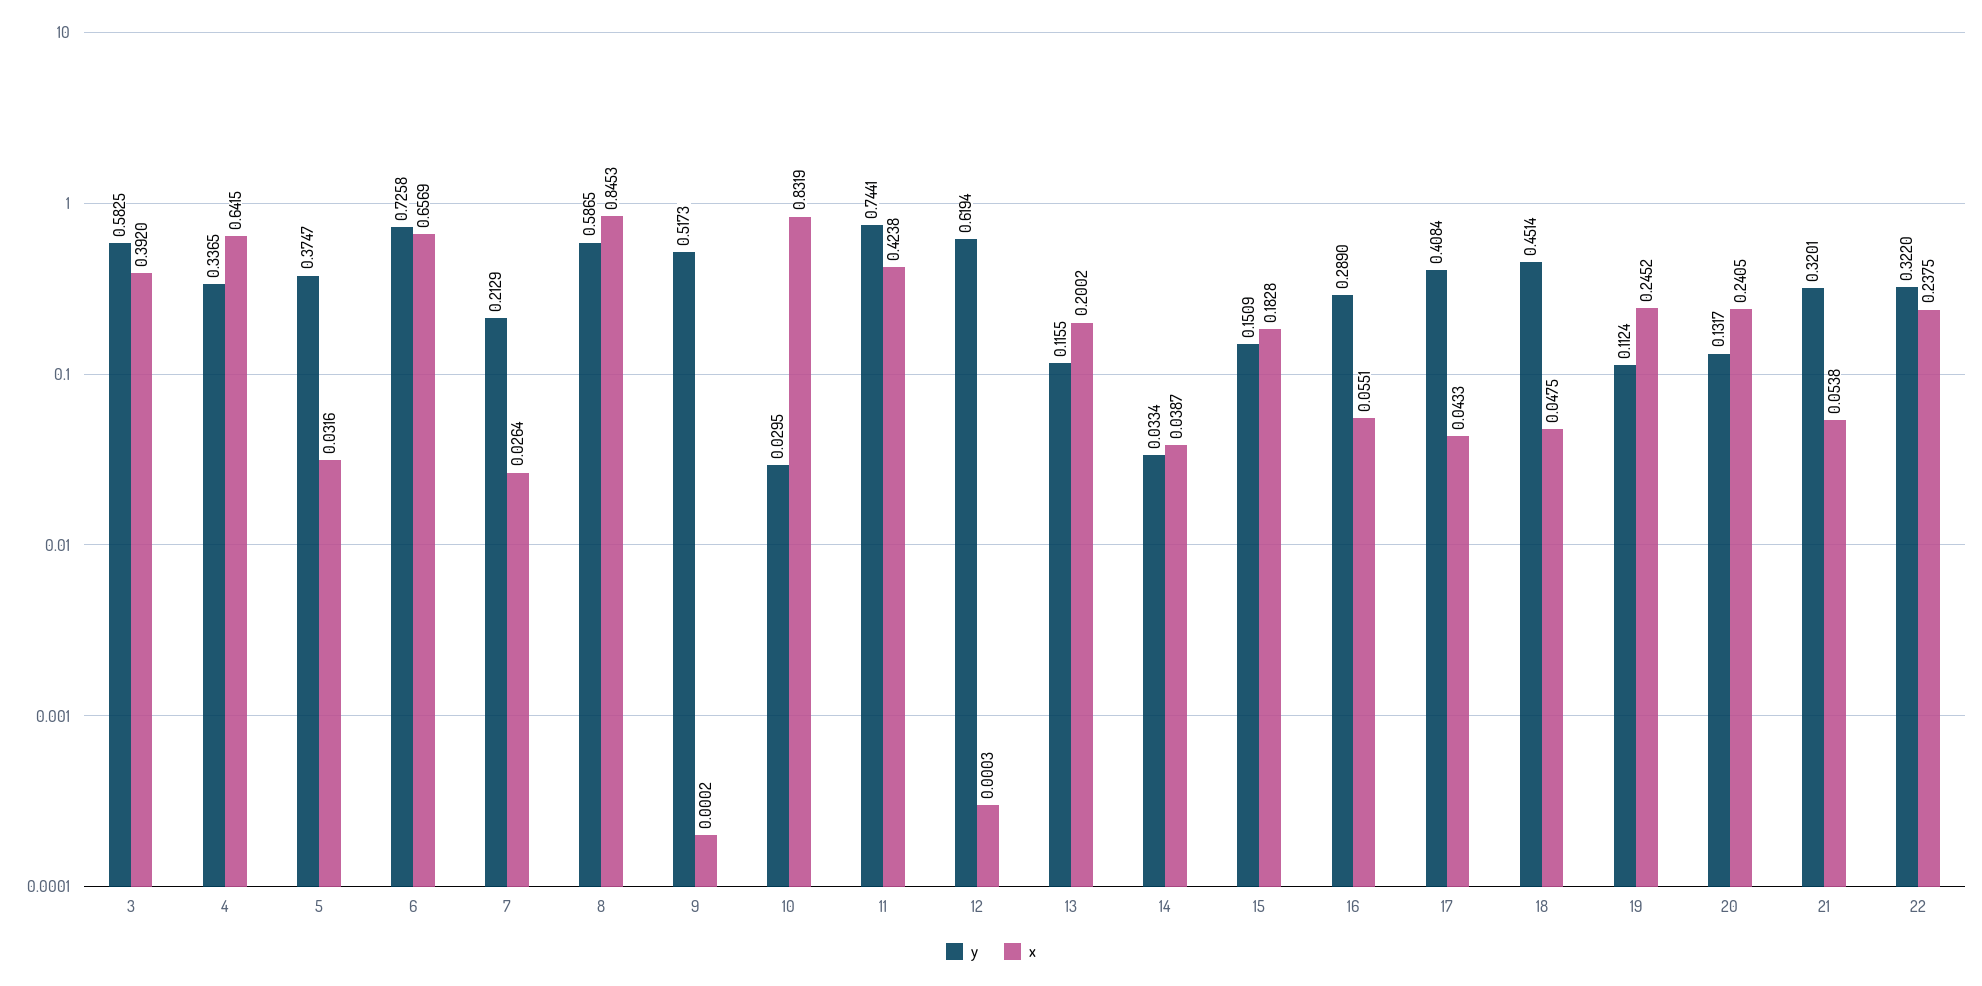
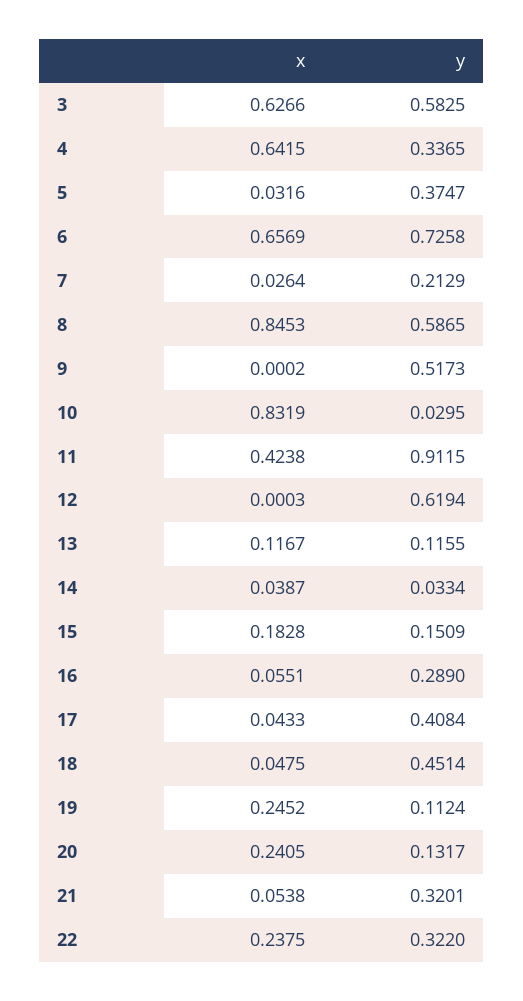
x, 3: 0.392 -> 0.6266
y, 11: 0.7441 -> 0.9115
x, 13: 0.2002 -> 0.1167

